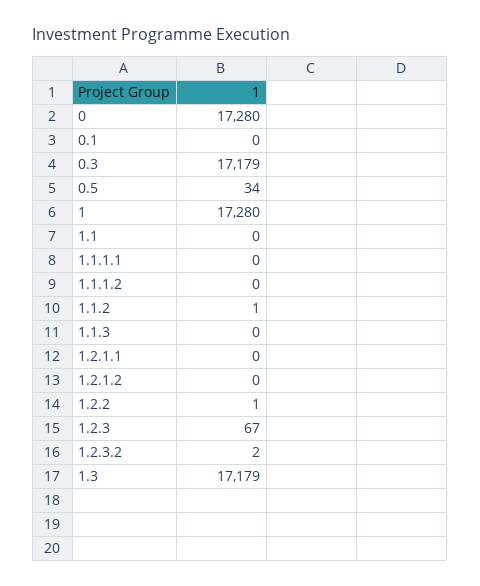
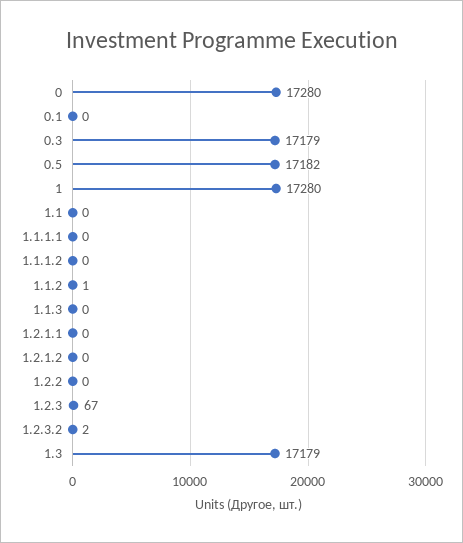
0.5: 34 -> 17182
1.2.2: 1 -> 0

